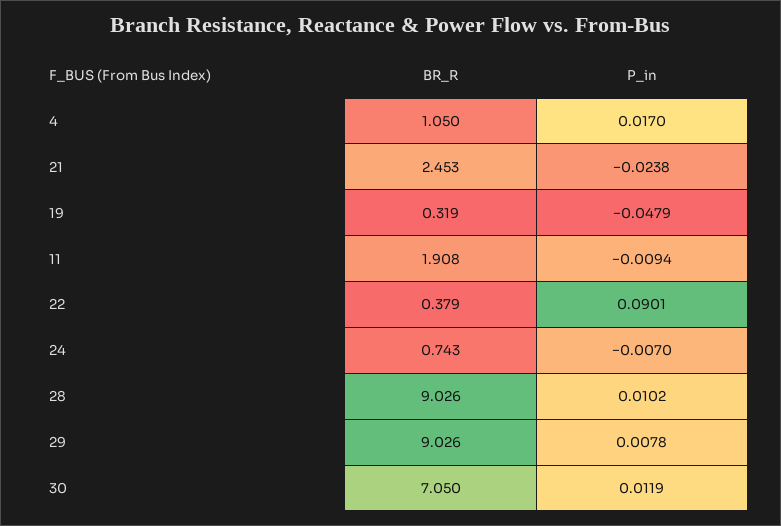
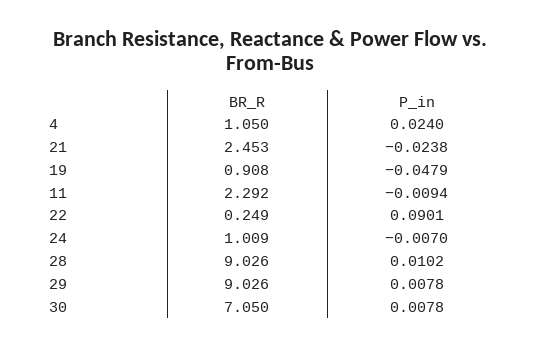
P_in, 4: 0.017 -> 0.024
BR_R, 19: 0.319 -> 0.908
BR_R, 11: 1.908 -> 2.292
BR_R, 22: 0.379 -> 0.249
BR_R, 24: 0.743 -> 1.009
P_in, 30: 0.0119 -> 0.0078

